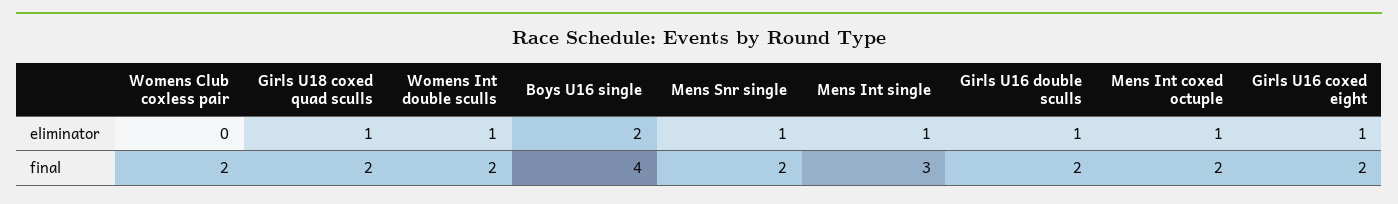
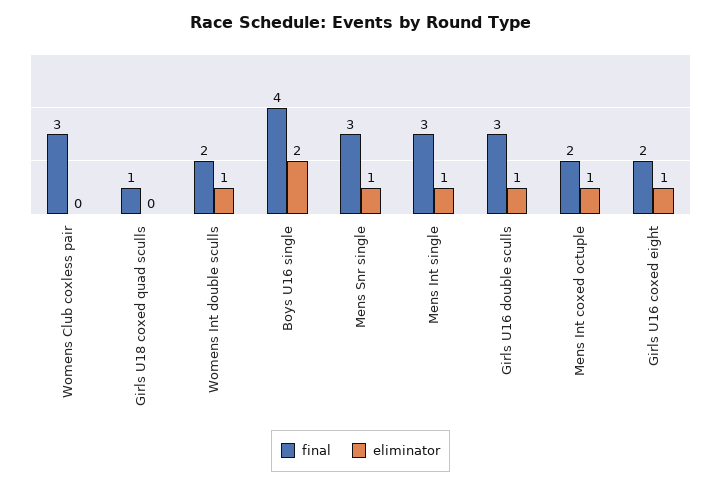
eliminator, Girls U18 coxed quad sculls: 1 -> 0
final, Womens Club coxless pair: 2 -> 3
final, Girls U18 coxed quad sculls: 2 -> 1
final, Mens Snr single: 2 -> 3
final, Girls U16 double sculls: 2 -> 3

